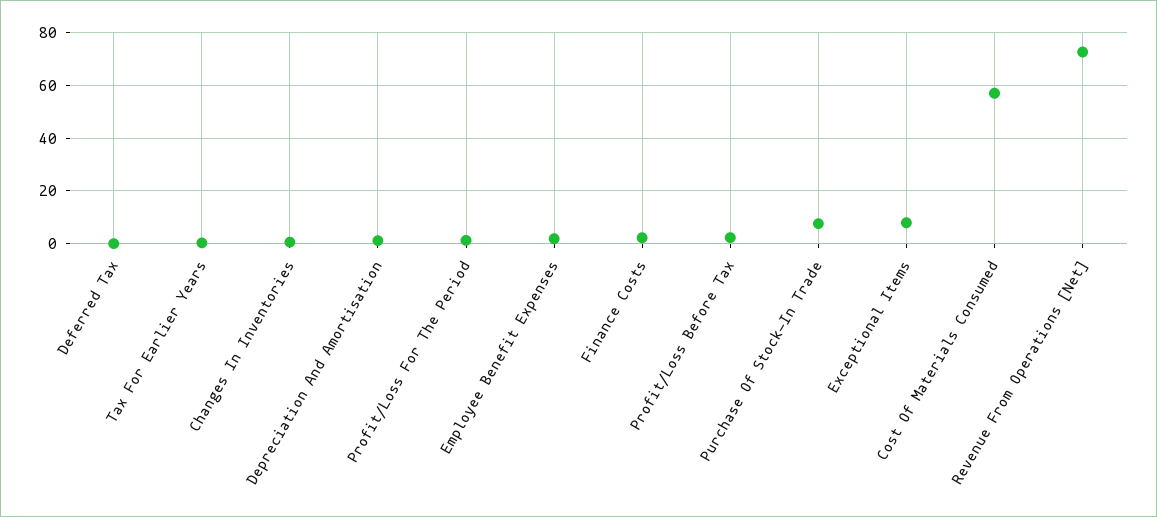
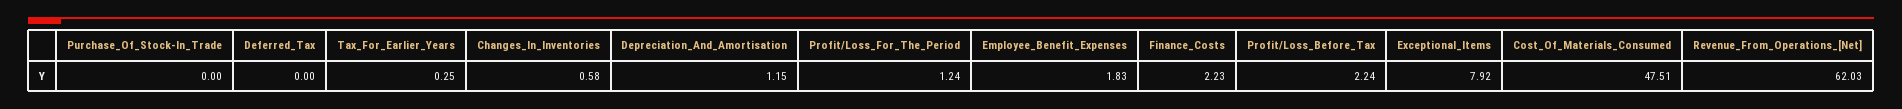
Purchase Of Stock-In Trade: 7.5 -> 0
Cost Of Materials Consumed: 57.5 -> 47.51
Revenue From Operations [Net]: 72.5 -> 62.03

